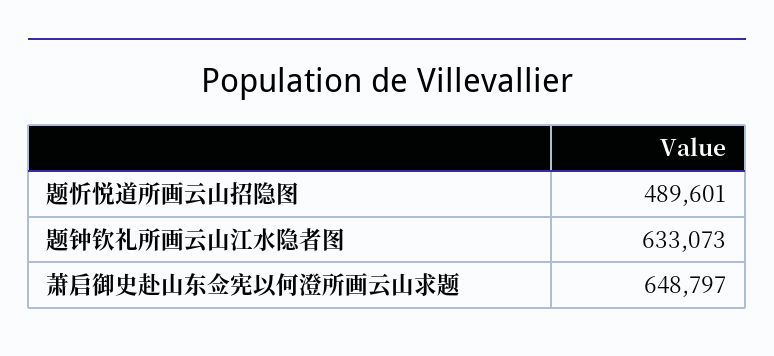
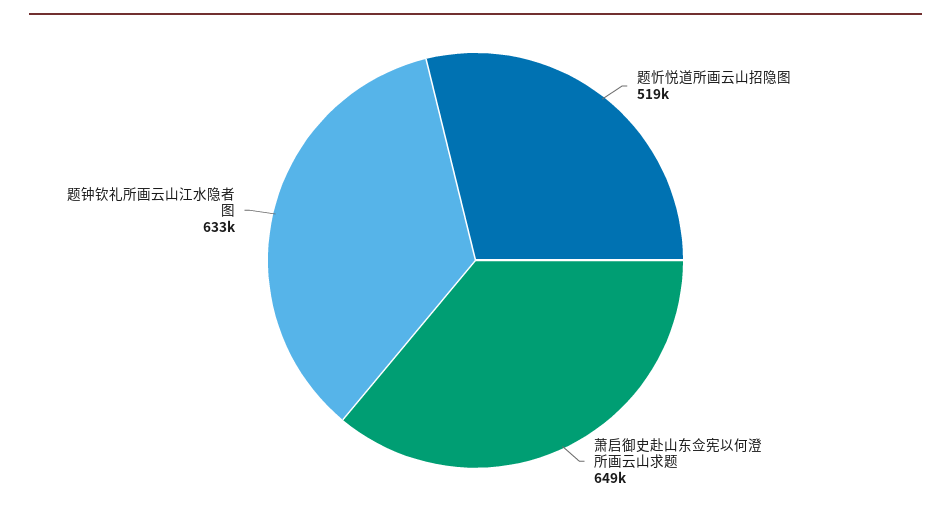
题忻悦道所画云山招隐图: 489601 -> 519000

